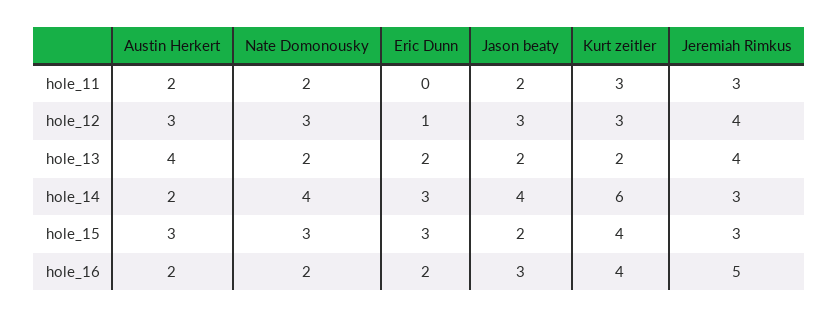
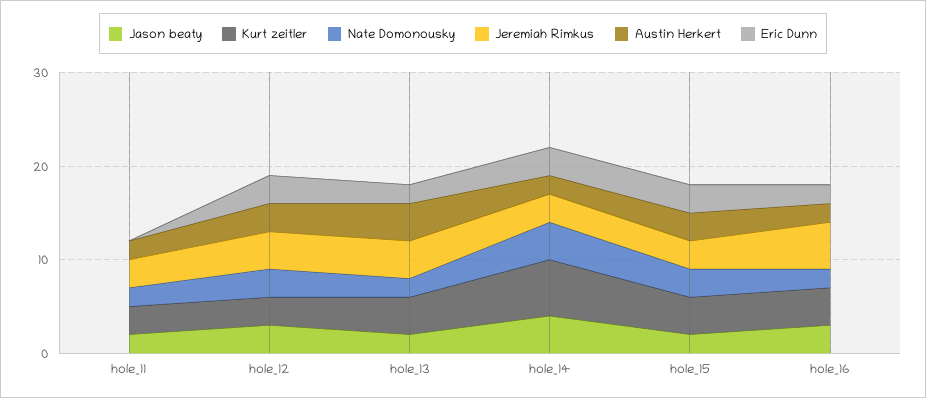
Eric Dunn, hole_12: 1 -> 3
Kurt zeitler, hole_13: 2 -> 4

